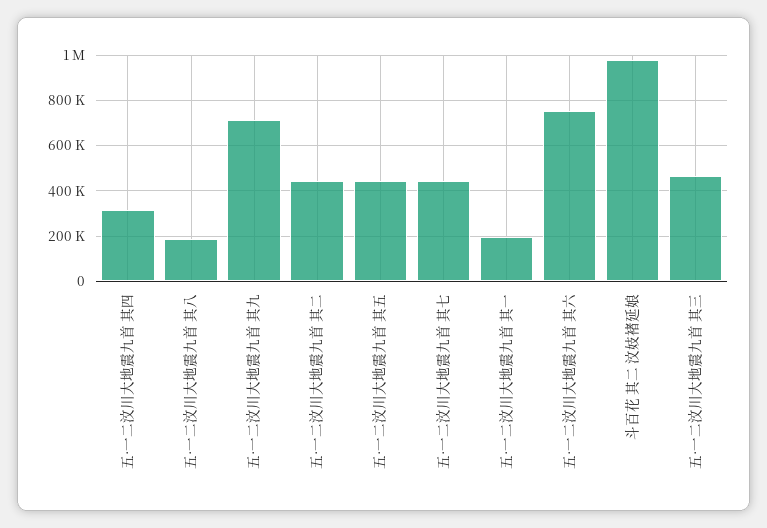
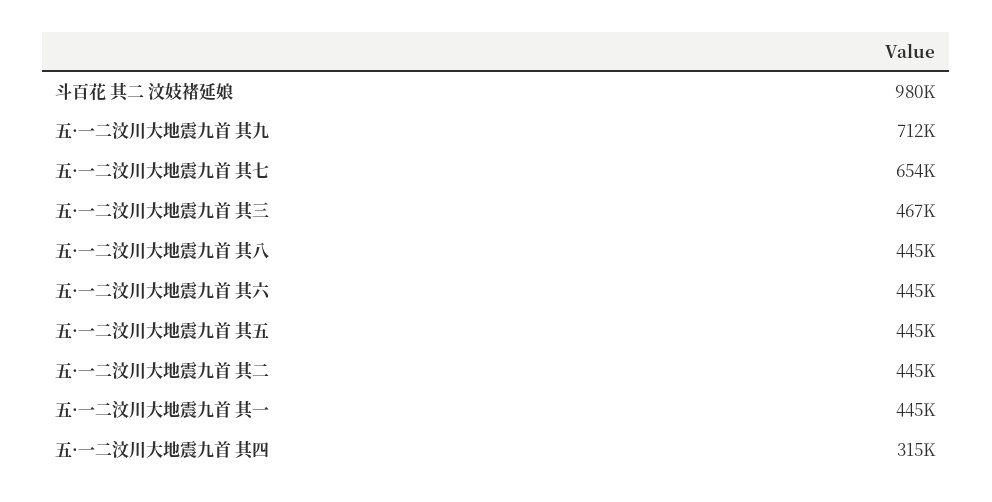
五·一二汶川大地震九首 其八: 200000 -> 445000
五·一二汶川大地震九首 其七: 450000 -> 654000
五·一二汶川大地震九首 其一: 200000 -> 445000
五·一二汶川大地震九首 其六: 750000 -> 445000

